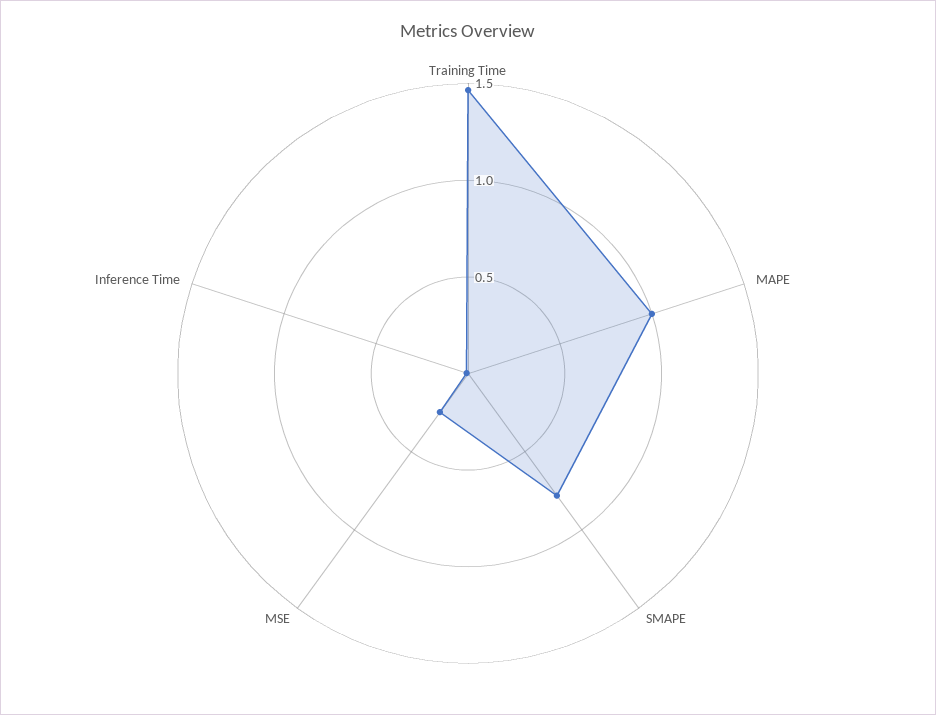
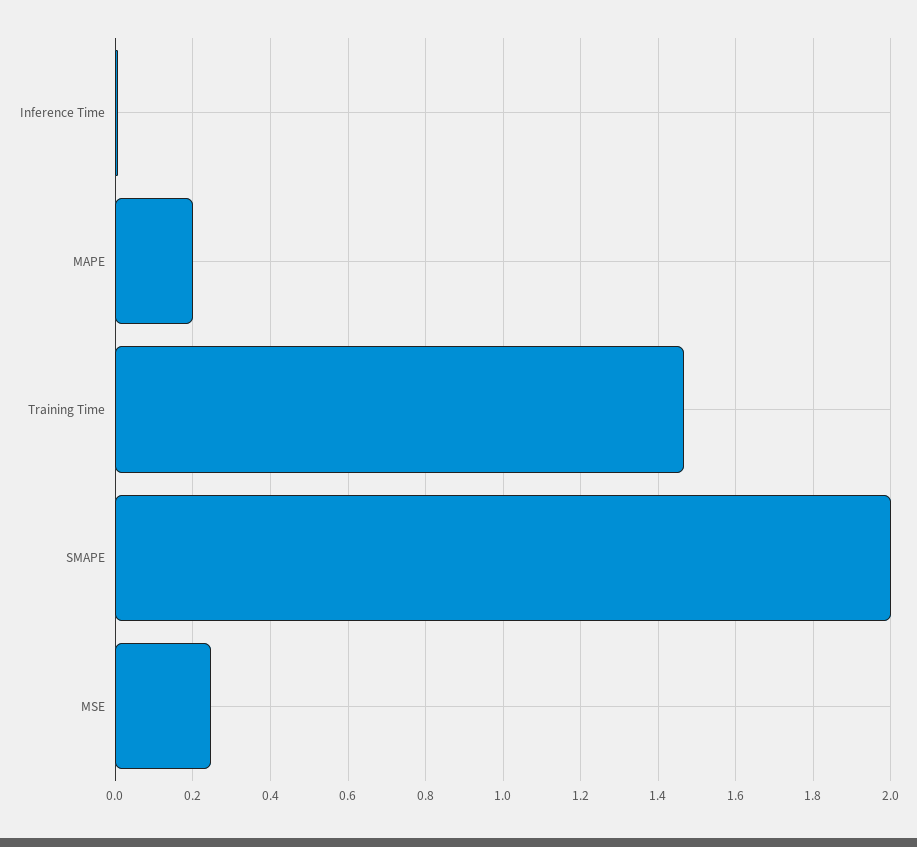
MAPE: 1 -> 0.2
SMAPE: 0.8 -> 2

